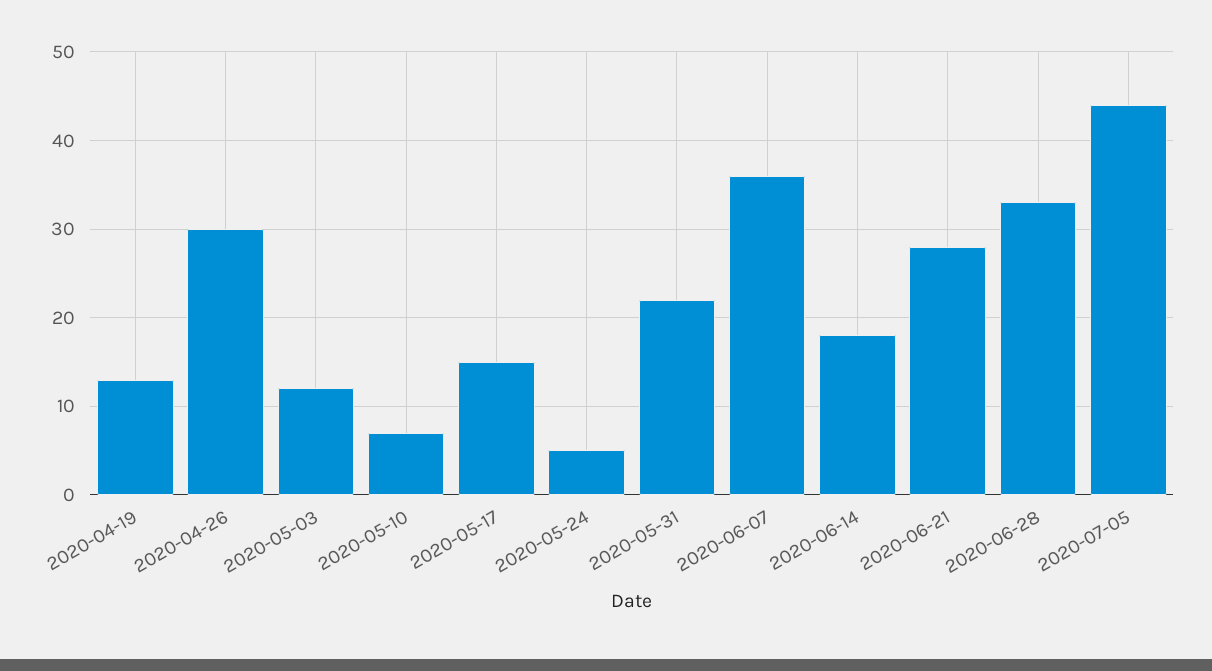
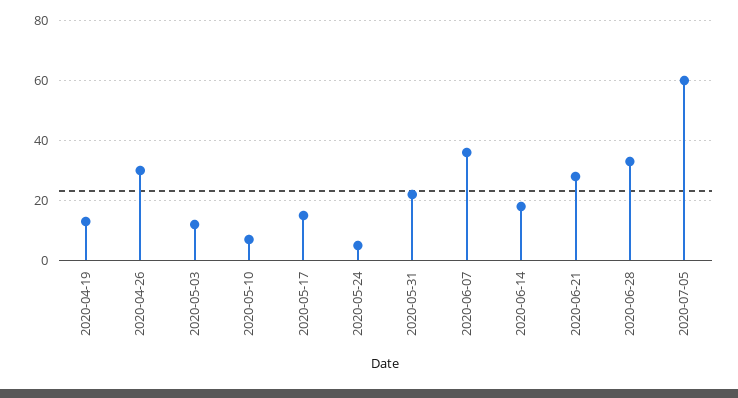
2020-07-05: 44 -> 60

